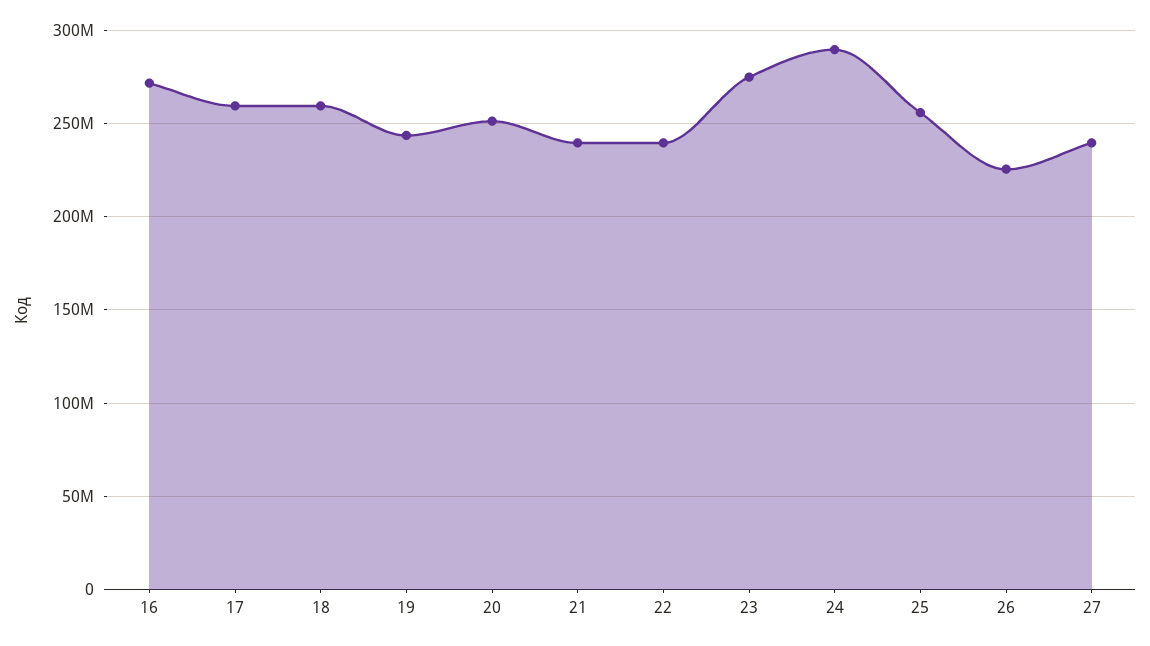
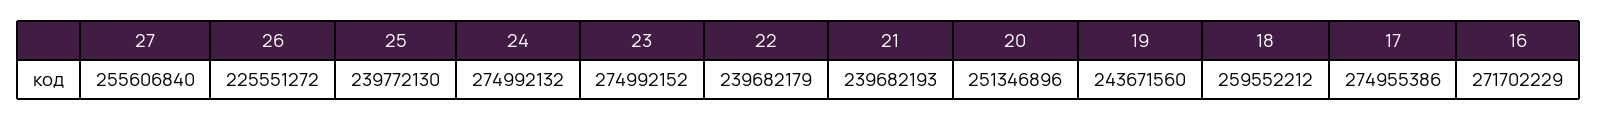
17: 260000000 -> 274955386
24: 290000000 -> 274992132
25: 255000000 -> 239772130
27: 240000000 -> 255606840

